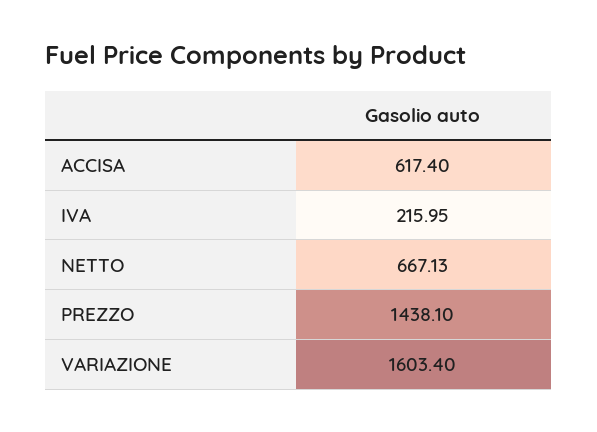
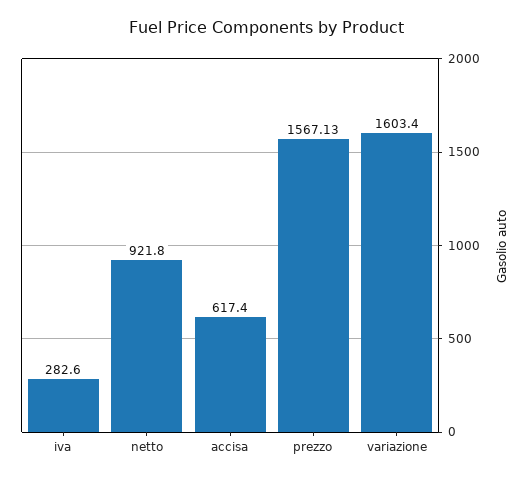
IVA: 215.95 -> 282.6
NETTO: 667.13 -> 921.8
PREZZO: 1438.1 -> 1567.13

